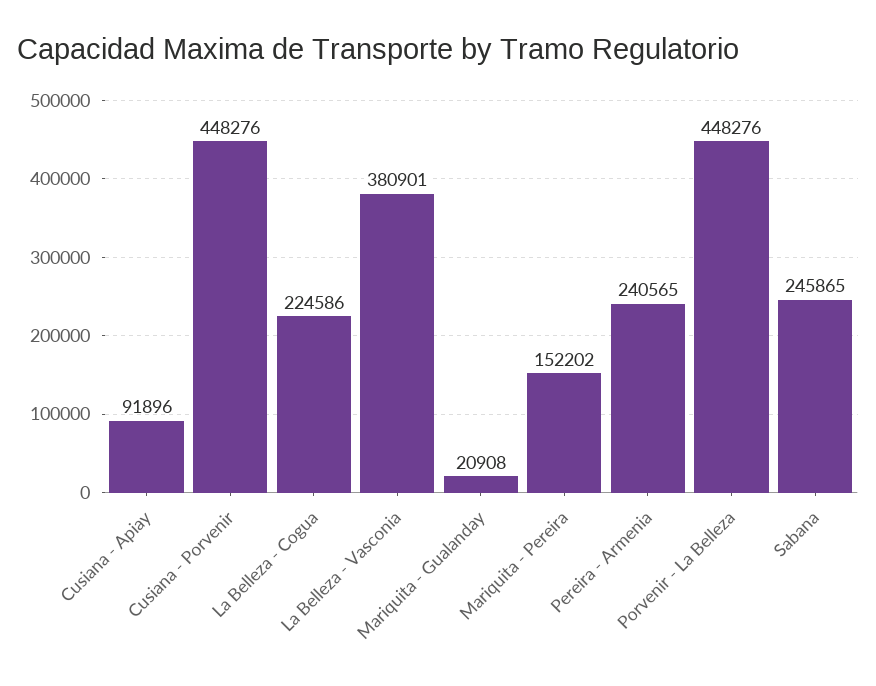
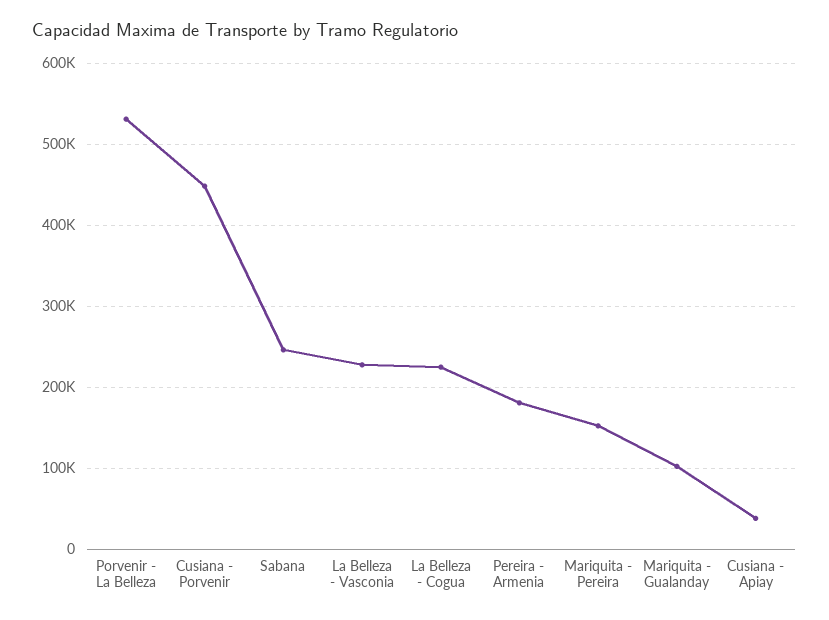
Cusiana - Apiay: 91896 -> 40000
La Belleza - Vasconia: 380901 -> 230000
Mariquita - Gualanday: 20908 -> 100000
Pereira - Armenia: 240565 -> 180000
Porvenir - La Belleza: 448276 -> 530000

